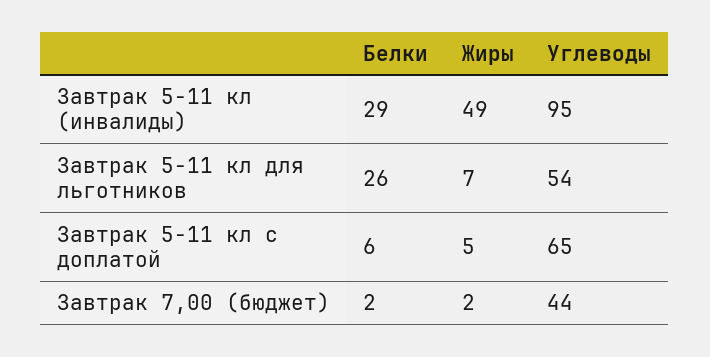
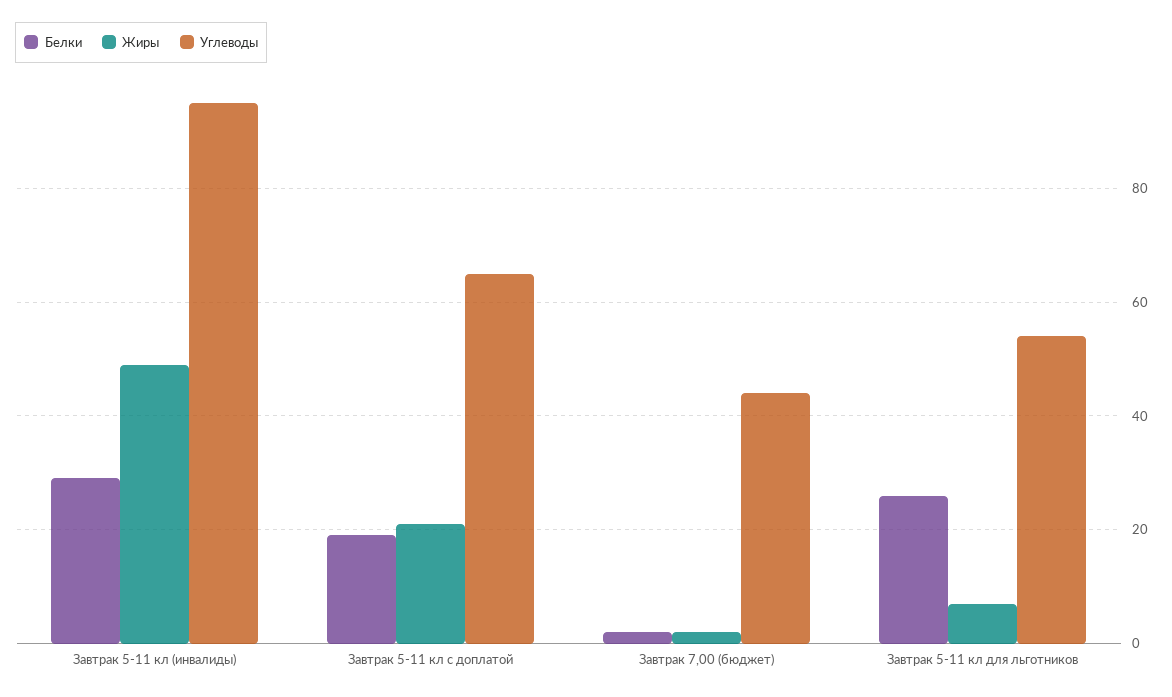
Белки, Завтрак 5-11 кл с доплатой: 6 -> 20
Жиры, Завтрак 5-11 кл с доплатой: 5 -> 20

